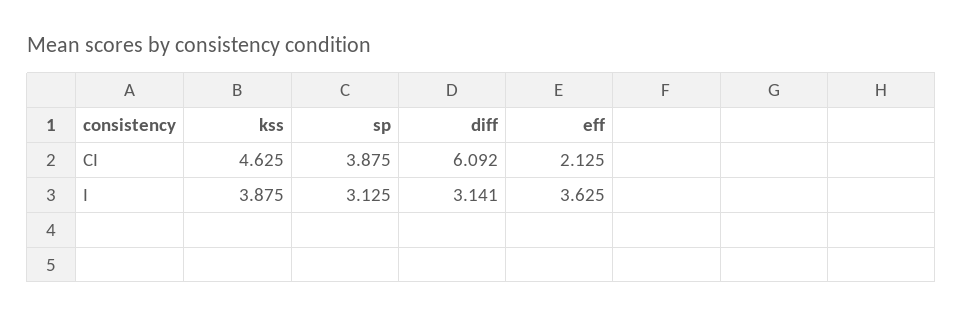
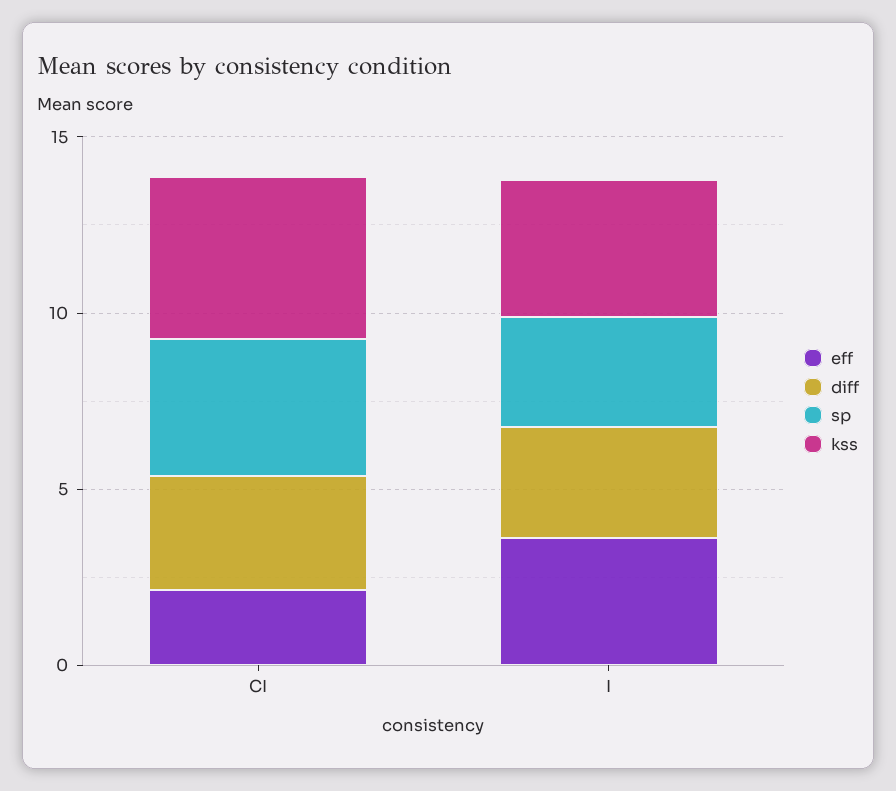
diff, CI: 6.092 -> 3

